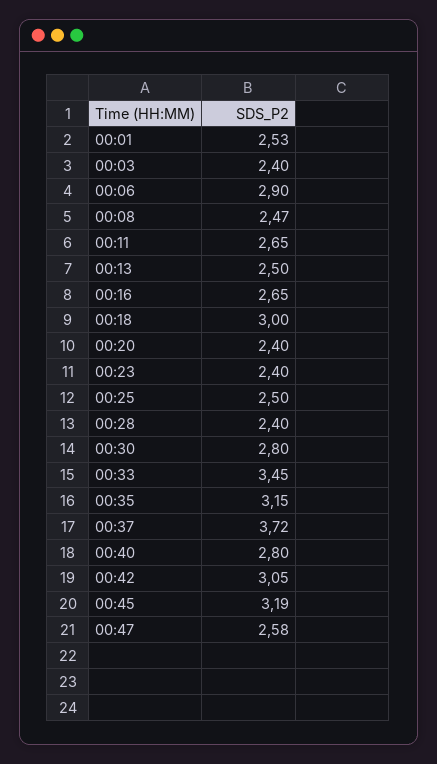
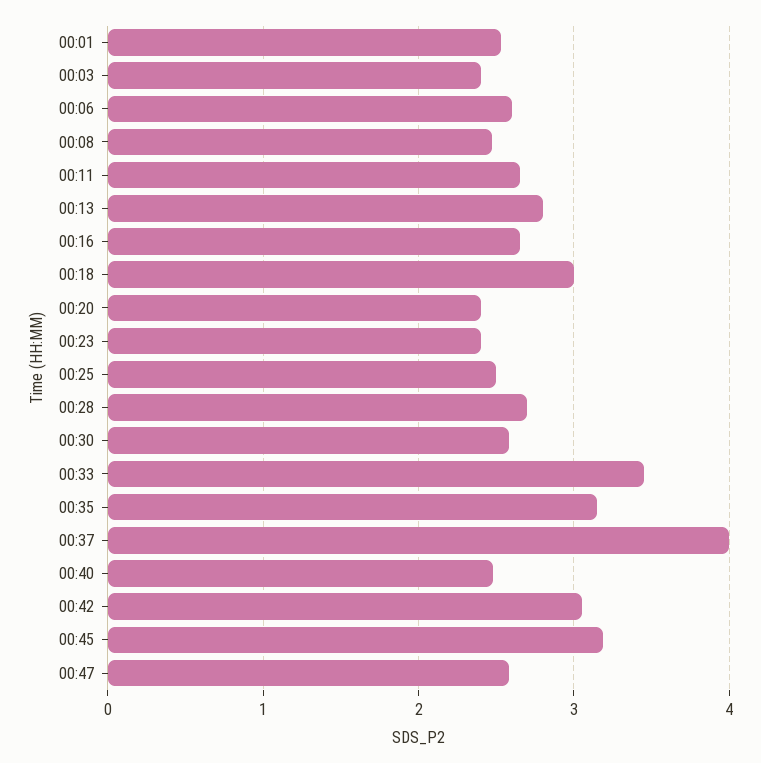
00:06: 2.9 -> 2.6
00:13: 2.5 -> 2.8
00:28: 2.4 -> 2.7
00:30: 2.8 -> 2.6
00:37: 3.72 -> 4
00:40: 2.8 -> 2.5

